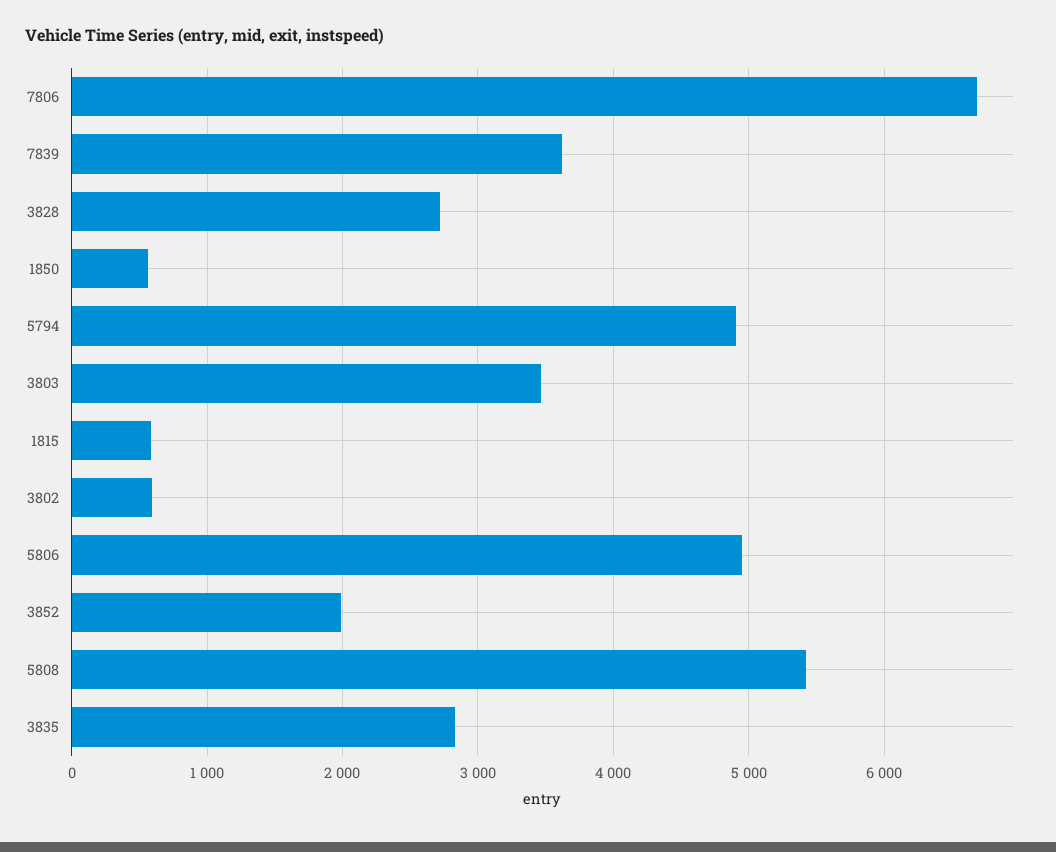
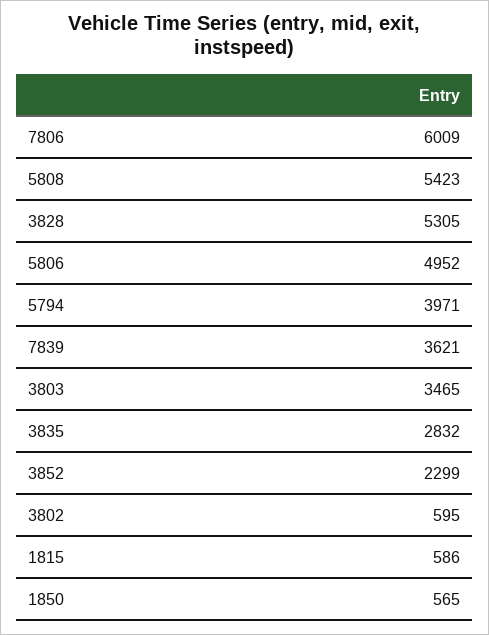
7806: 6700 -> 6009
3828: 2700 -> 5305
5794: 4900 -> 3971
3852: 2000 -> 2299

